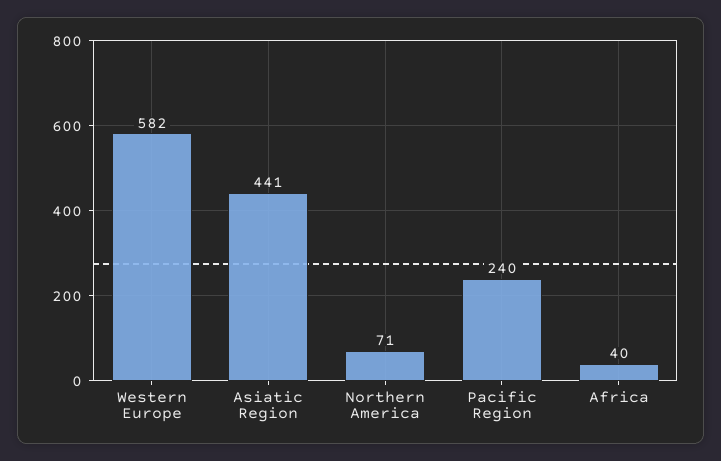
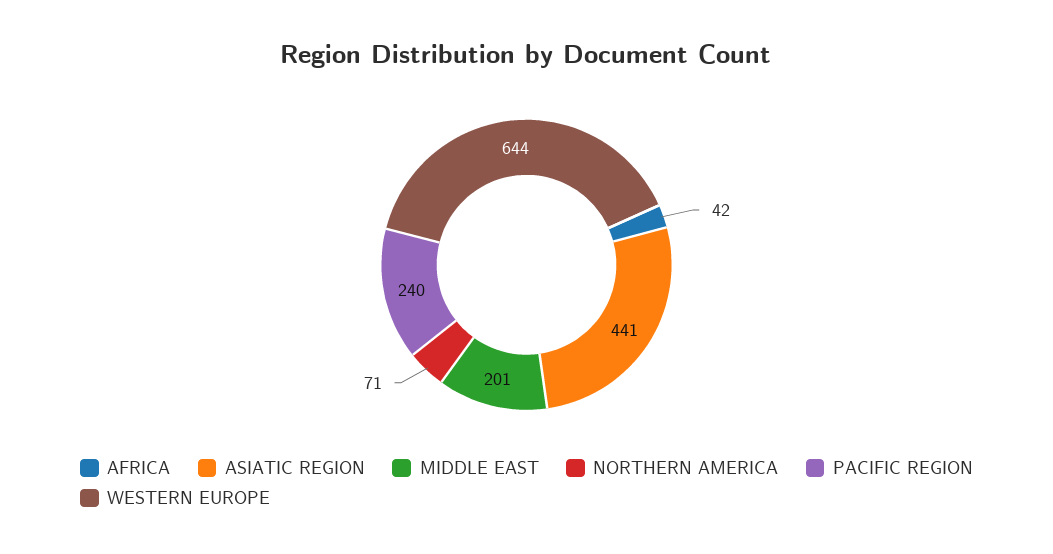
Western Europe: 582 -> 644
Africa: 40 -> 42
MIDDLE EAST: none -> 201

